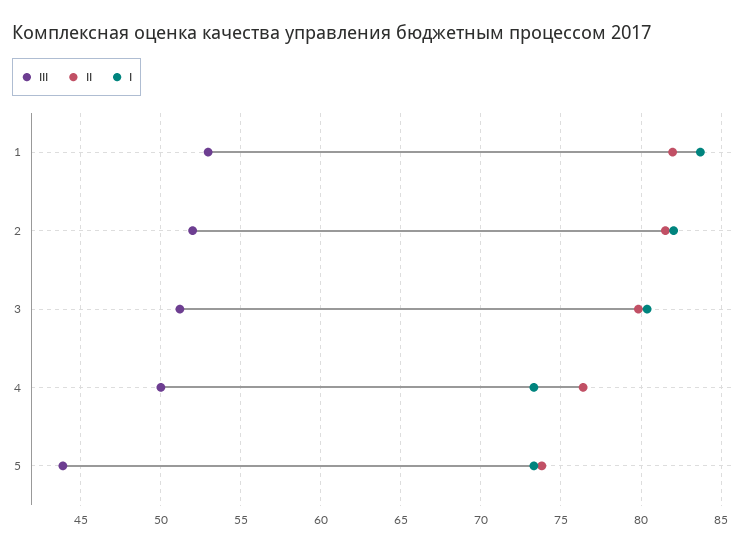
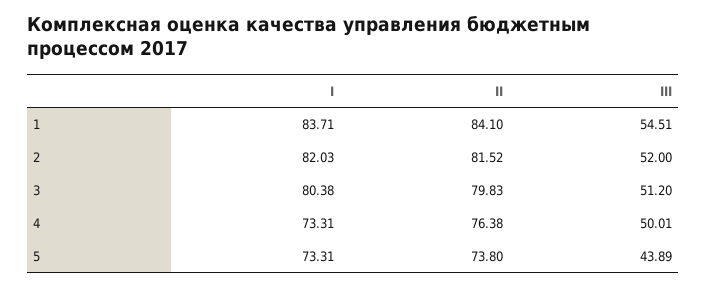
III, 1: 53 -> 54.51
II, 1: 82 -> 84.1

